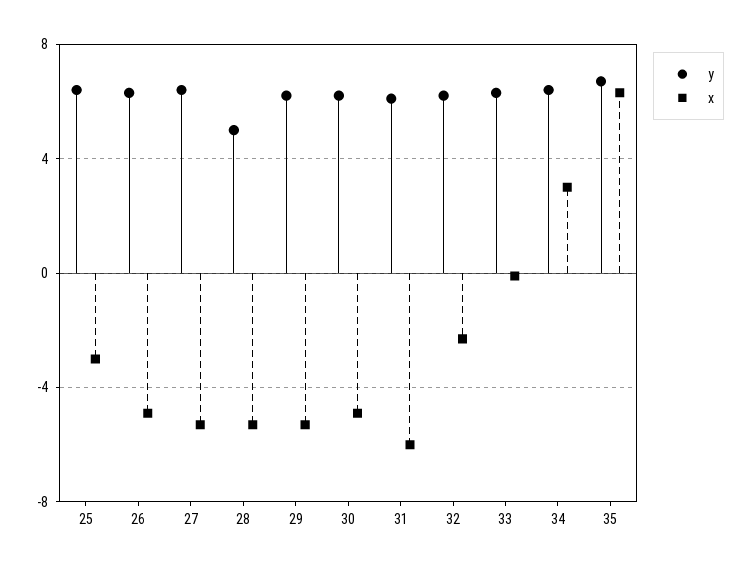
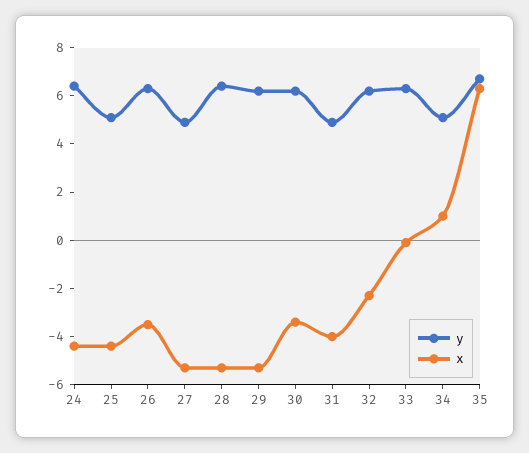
y, 25: 6.5 -> 5
x, 25: -3 -> -4.5
x, 26: -5 -> -3.5
y, 27: 6.5 -> 5
y, 28: 5 -> 6.5
x, 30: -5 -> -3.5
y, 31: 6 -> 5
x, 31: -6 -> -4
y, 34: 6.5 -> 5
x, 34: 3 -> 1
y, 24: none -> 6.5
x, 24: none -> -4.5

